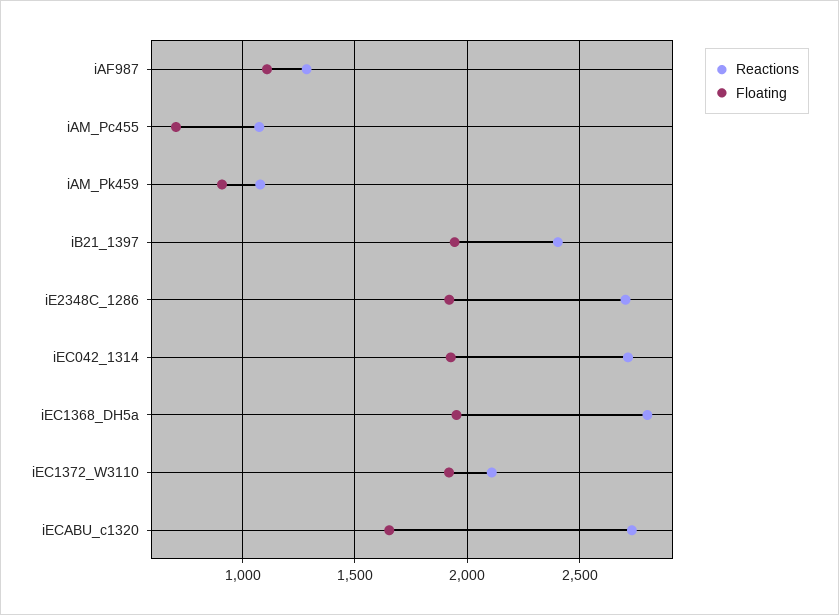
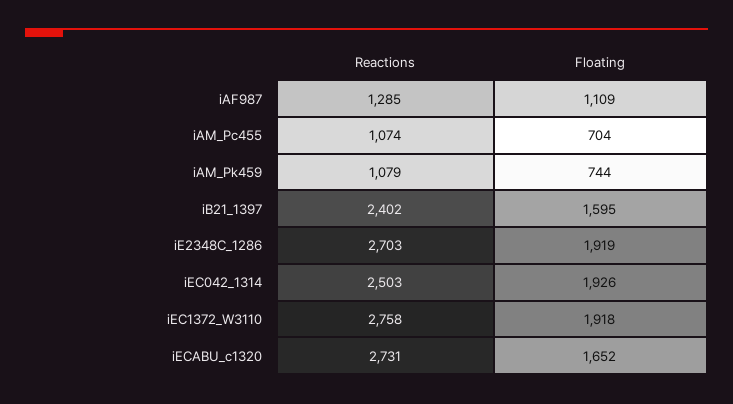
Floating, iAM_Pk459: 900 -> 744
Floating, iB21_1397: 1950 -> 1595
Reactions, iEC042_1314: 2700 -> 2503
Reactions, iEC1368_DH5a: 2800 -> none
Floating, iEC1368_DH5a: 1950 -> none
Reactions, iEC1372_W3110: 2100 -> 2758

